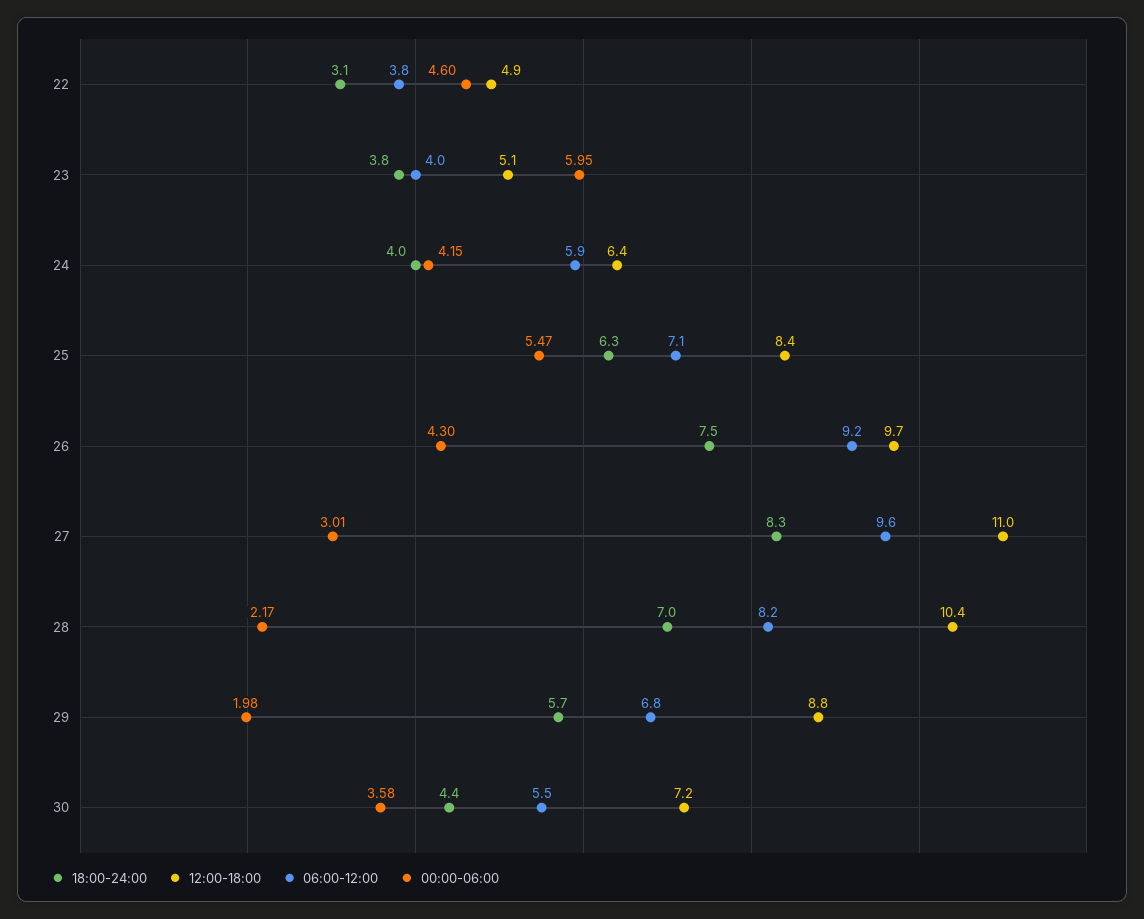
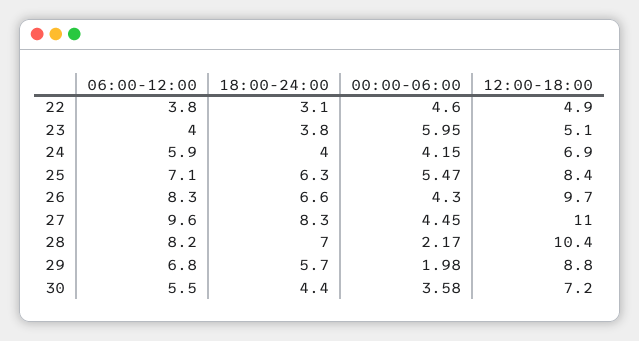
12:00-18:00, 24: 6.4 -> 6.9
18:00-24:00, 26: 7.5 -> 6.6
06:00-12:00, 26: 9.2 -> 8.3
00:00-06:00, 27: 3.01 -> 4.45

